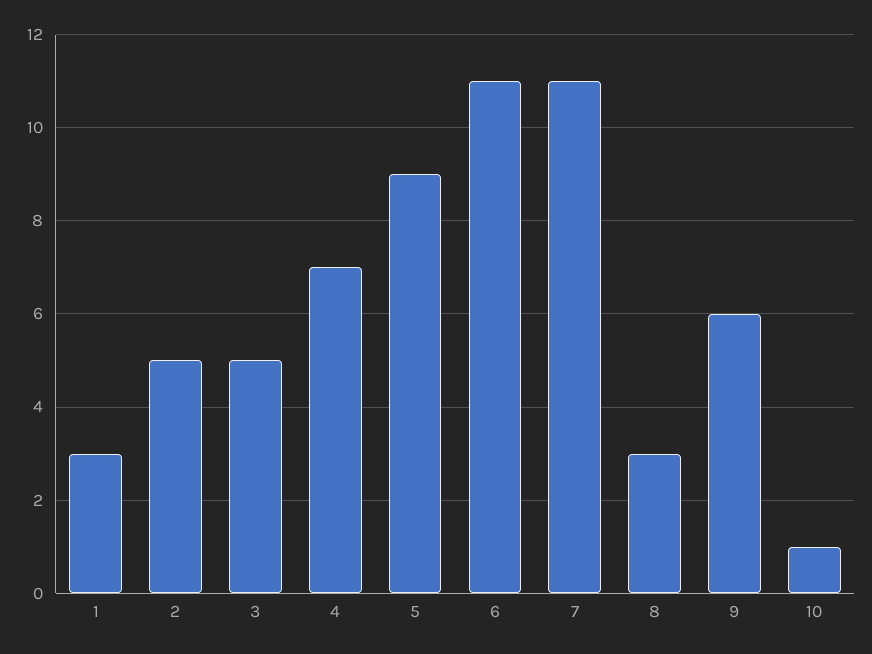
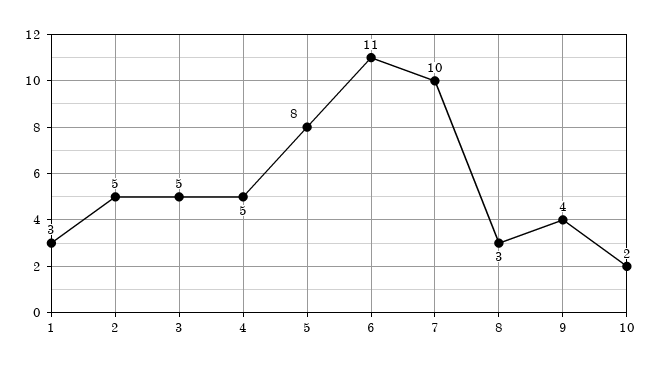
4: 7 -> 5
5: 9 -> 8
7: 11 -> 10
9: 6 -> 4
10: 1 -> 2

